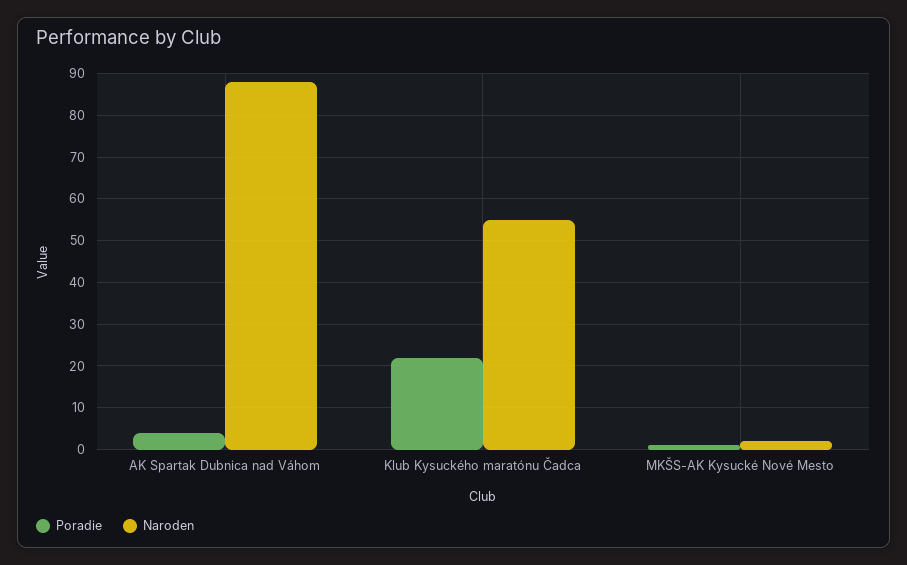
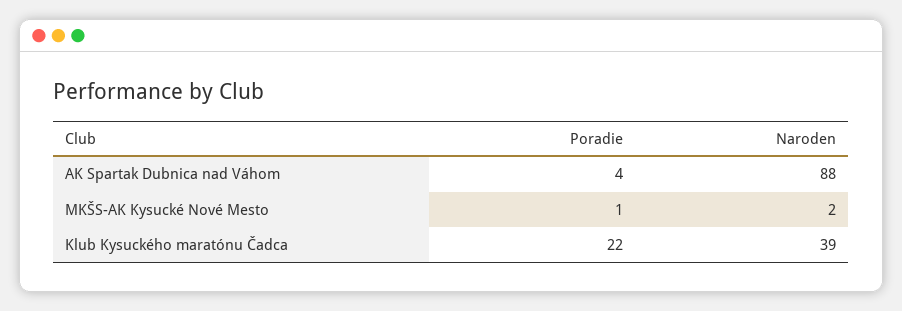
Naroden, Klub Kysuckého maratónu Čadca: 55 -> 39

